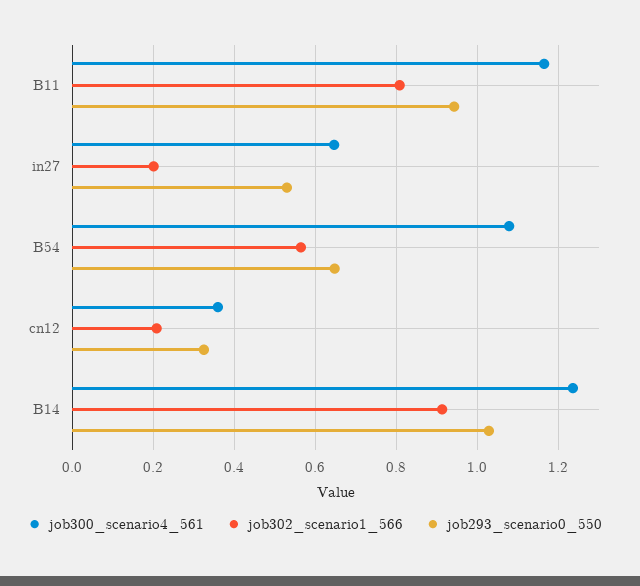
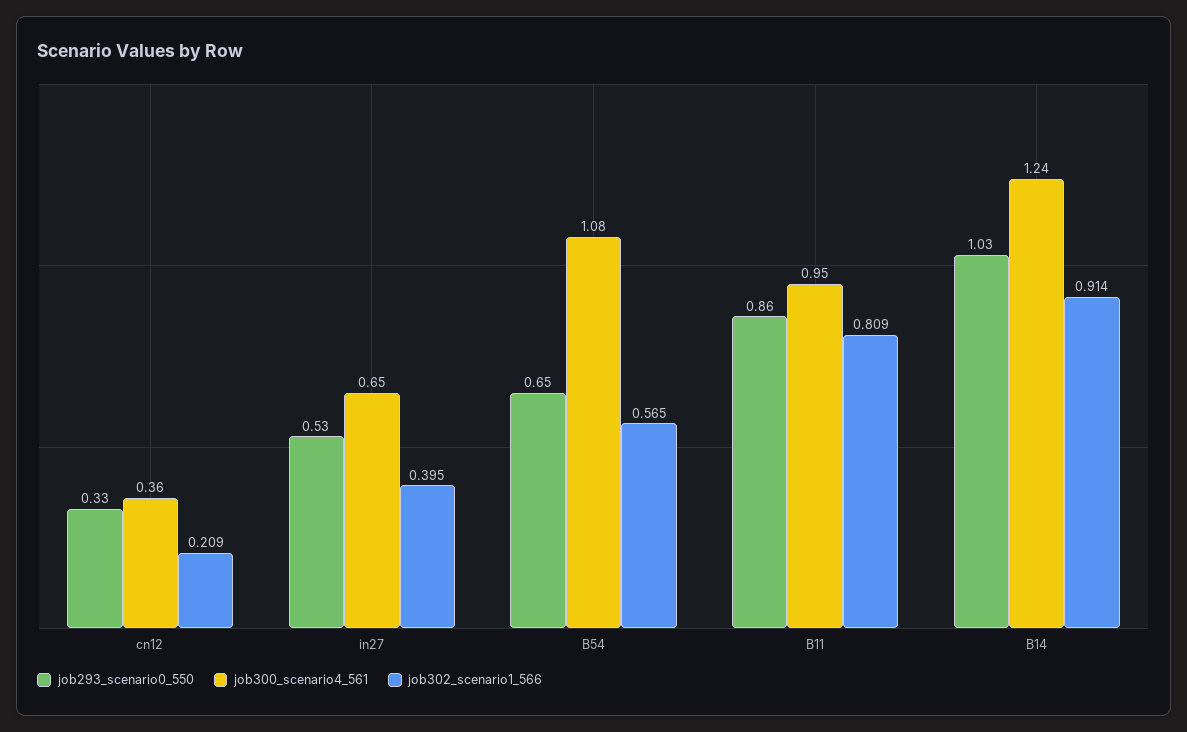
job300_scenario4_561, B11: 1.16 -> 0.95
job293_scenario0_550, B11: 0.94 -> 0.86
job302_scenario1_566, in27: 0.2 -> 0.395

